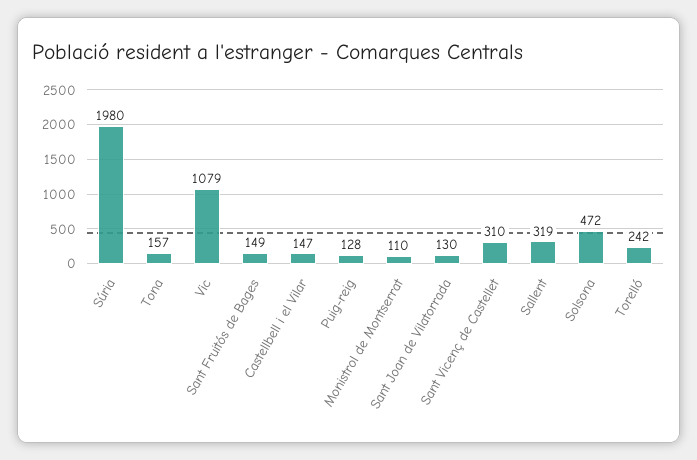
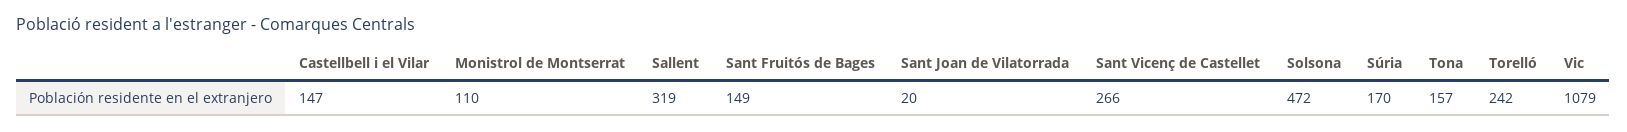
Súria: 1980 -> 170
Puig-reig: 128 -> none
Sant Joan de Vilatorrada: 130 -> 20
Sant Vicenç de Castellet: 310 -> 266

